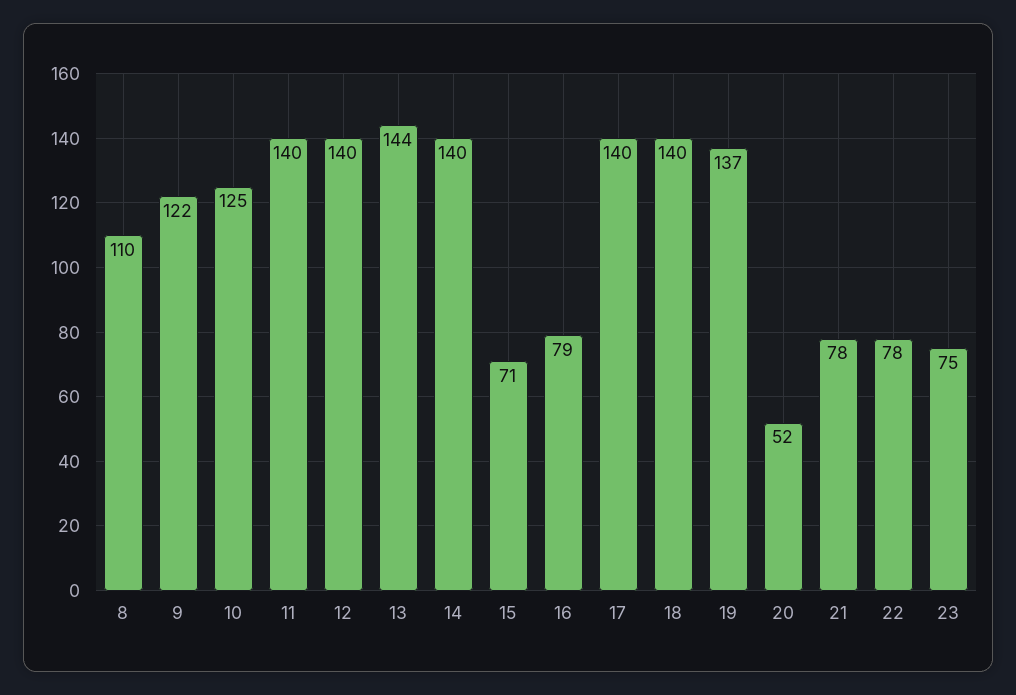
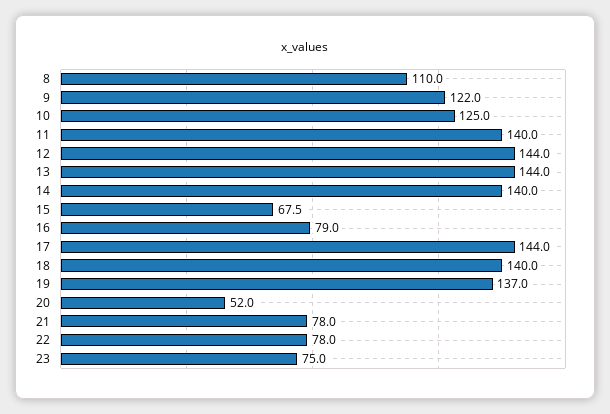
12: 140 -> 144
15: 71 -> 67.5
17: 140 -> 144

